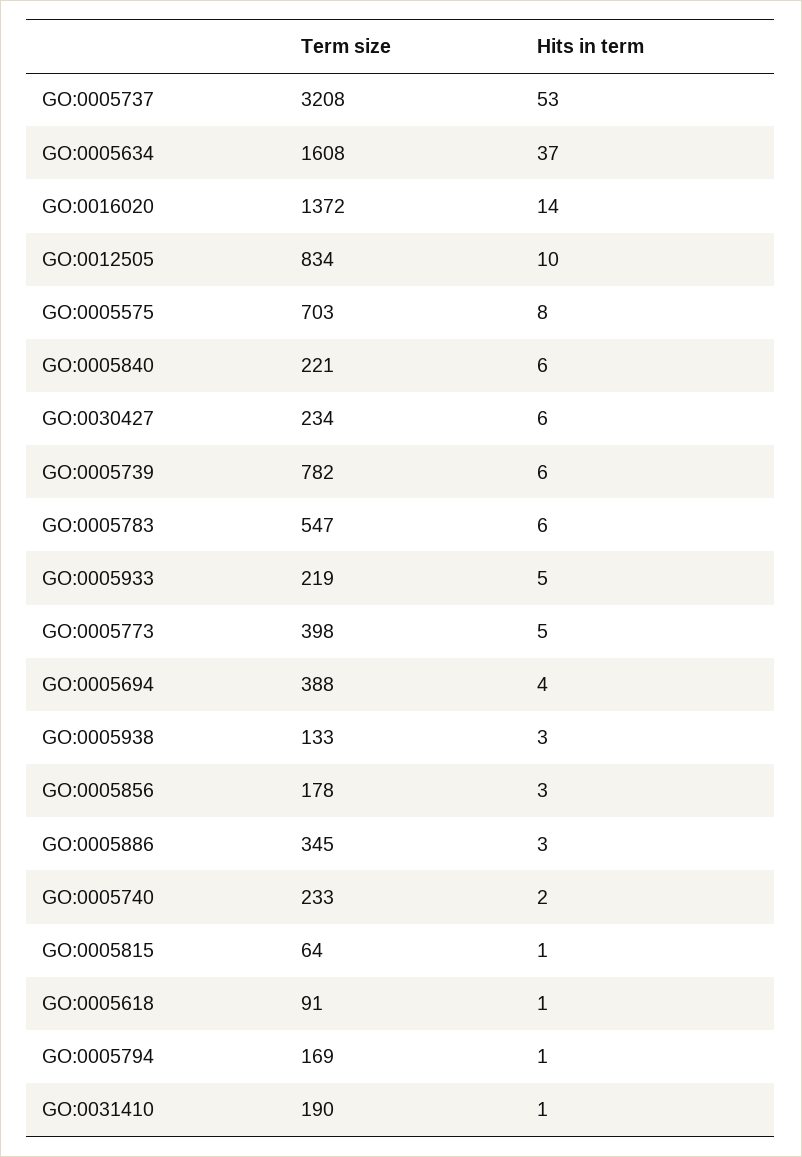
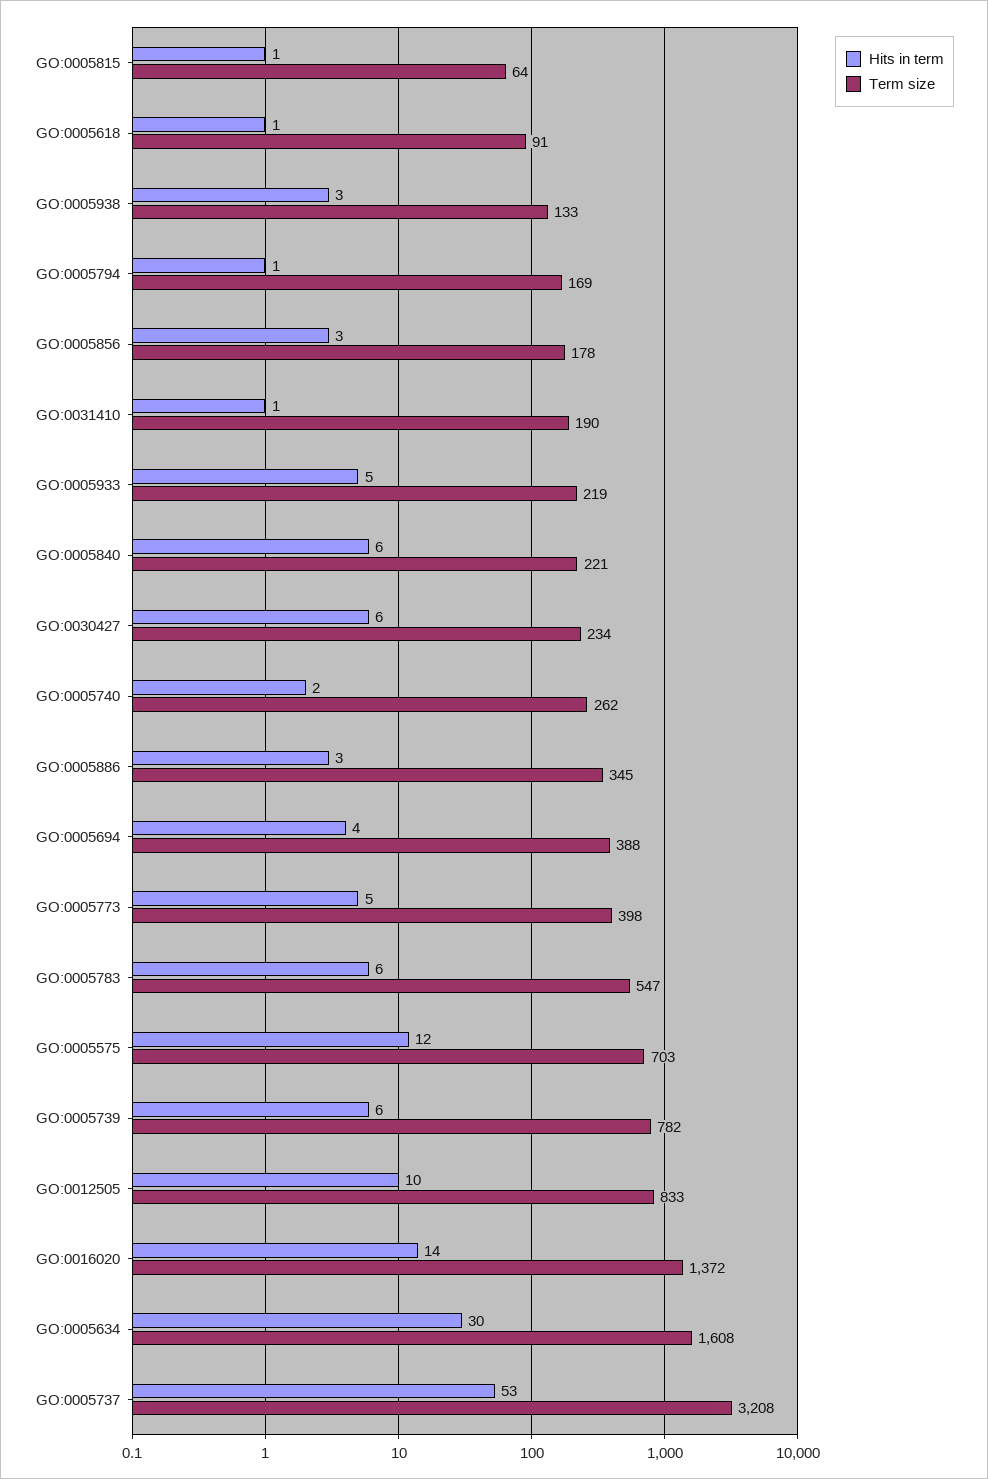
Hits in term, GO:0005634: 37 -> 30
Term size, GO:0012505: 834 -> 833
Hits in term, GO:0005575: 8 -> 12
Term size, GO:0005740: 233 -> 262

